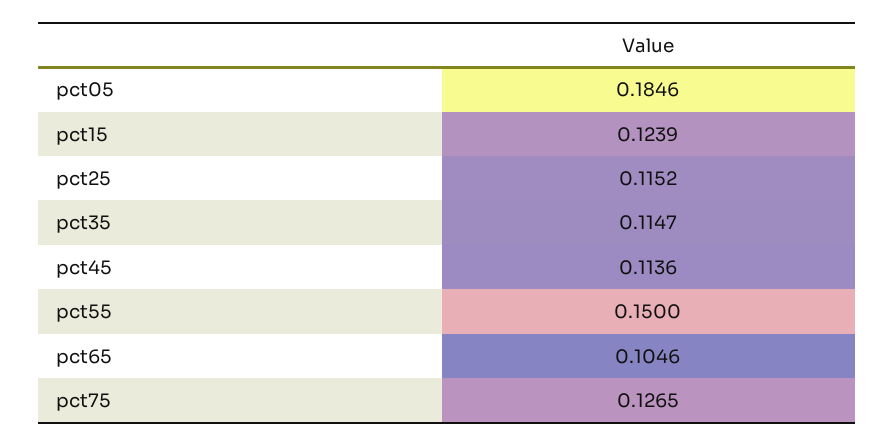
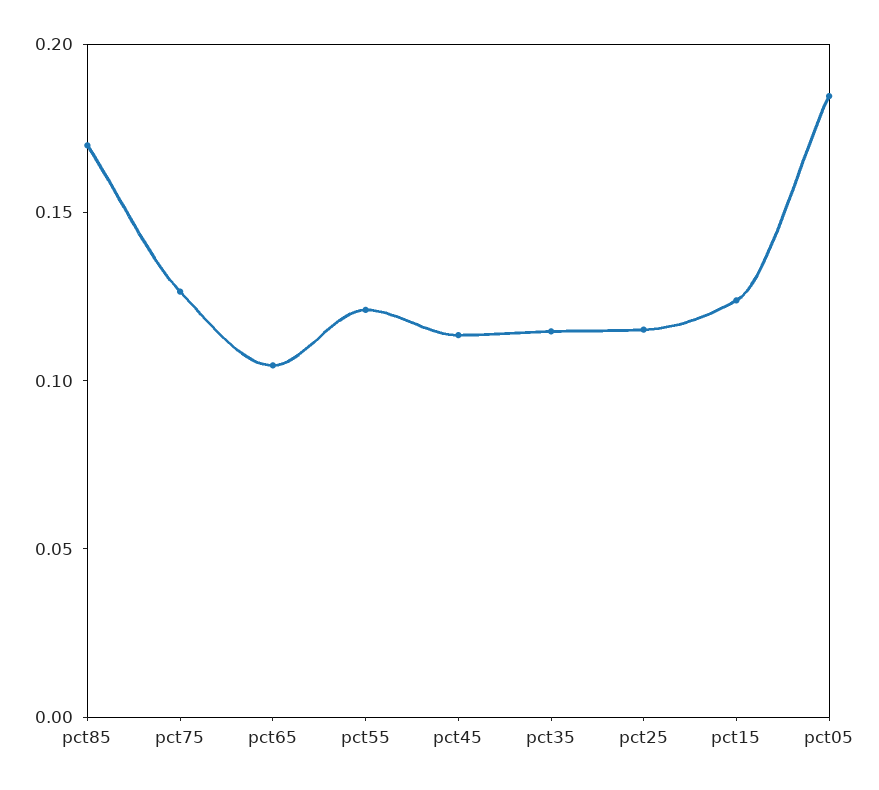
pct55: 0.15 -> 0.12
pct85: none -> 0.17

